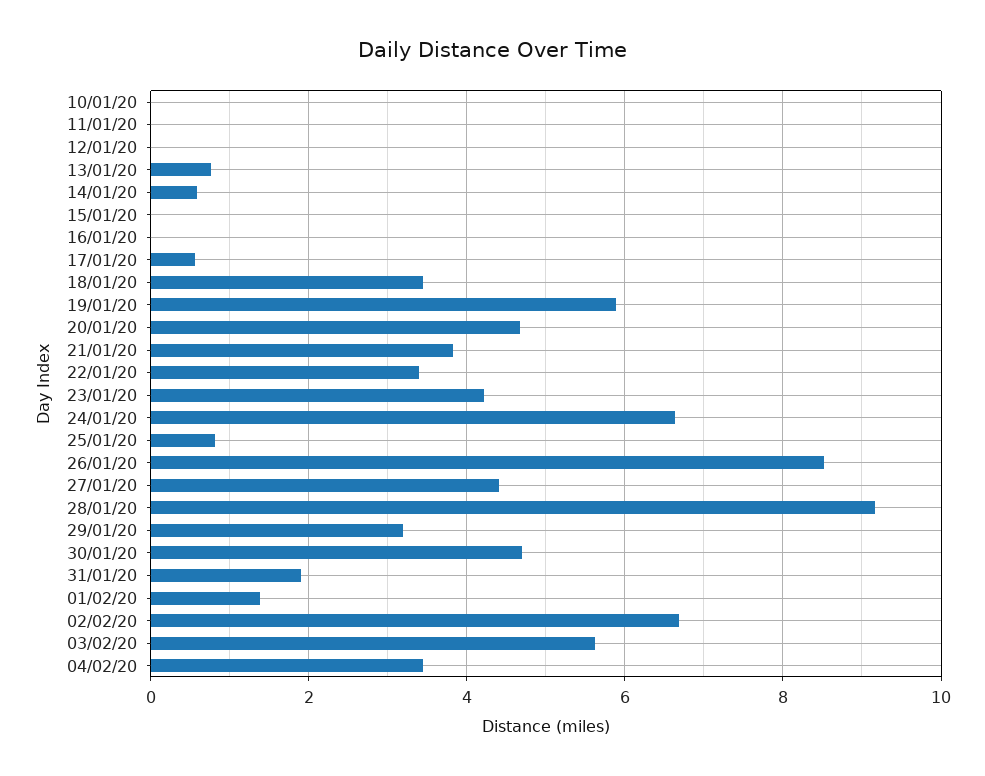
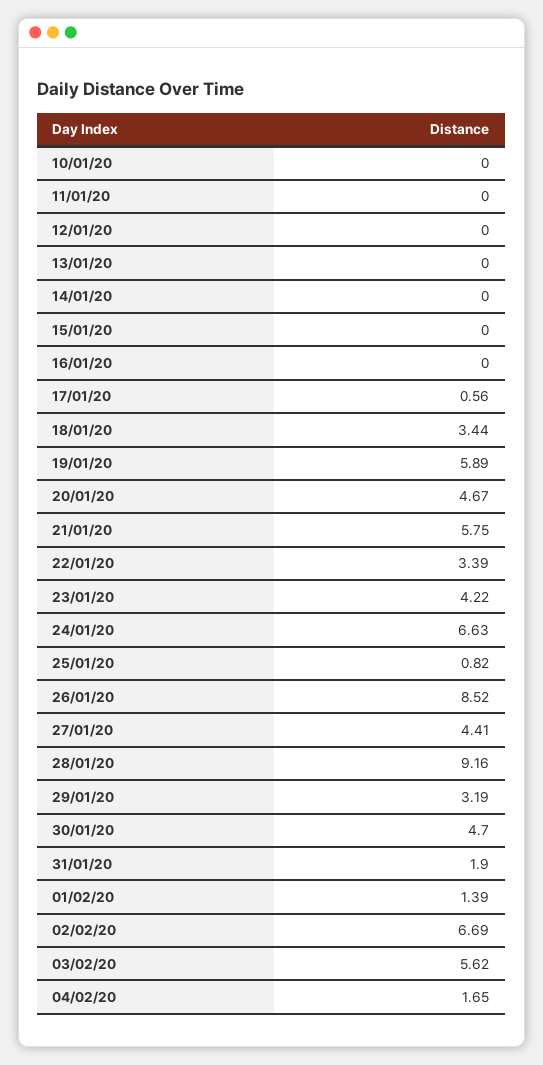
13/01/20: 0.8 -> 0
14/01/20: 0.6 -> 0
21/01/20: 3.8 -> 5.75
04/02/20: 3.4 -> 1.65

